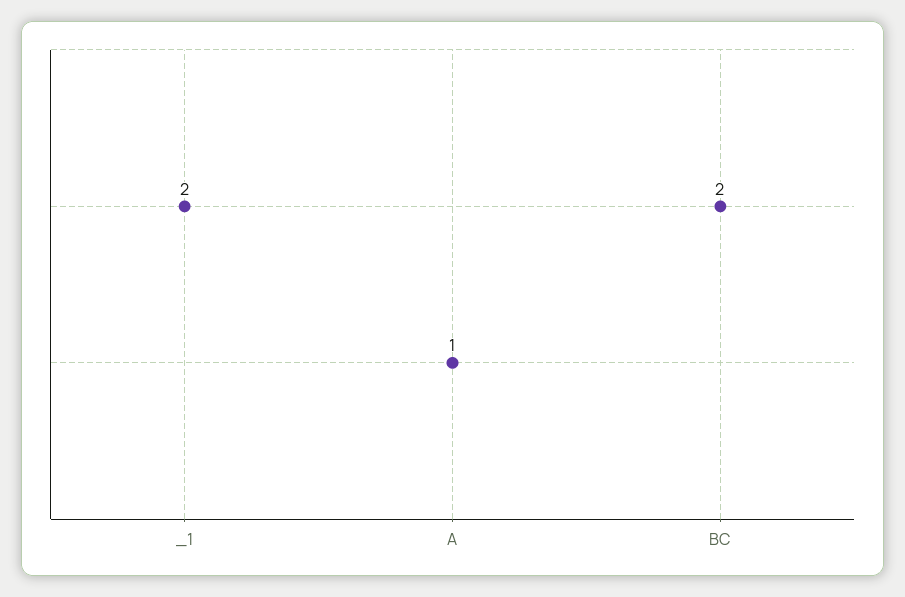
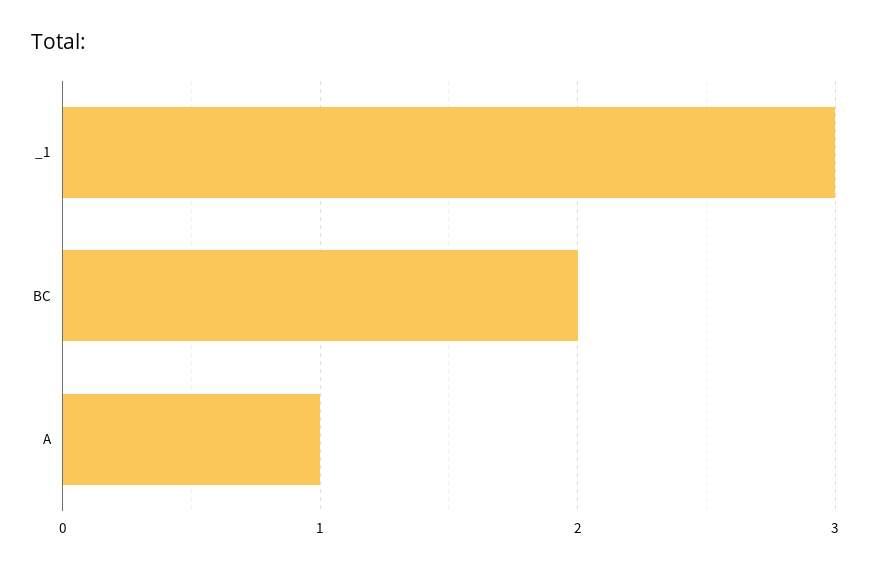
_1: 2 -> 3

